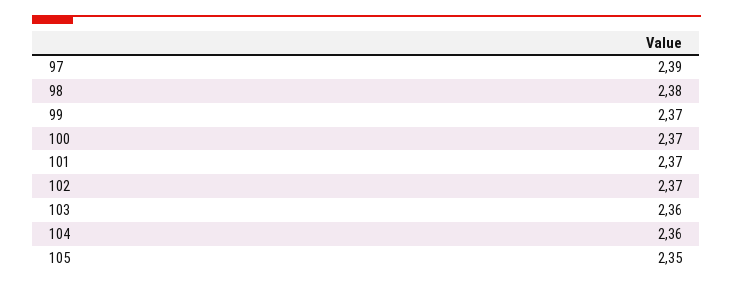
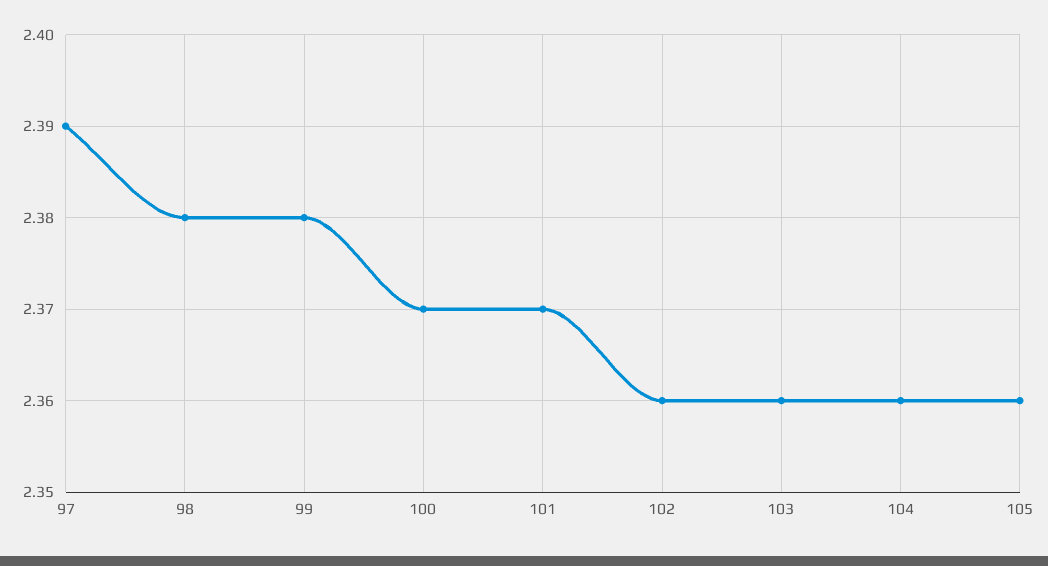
99: 2.37 -> 2.38
102: 2.37 -> 2.36
105: 2.35 -> 2.36

